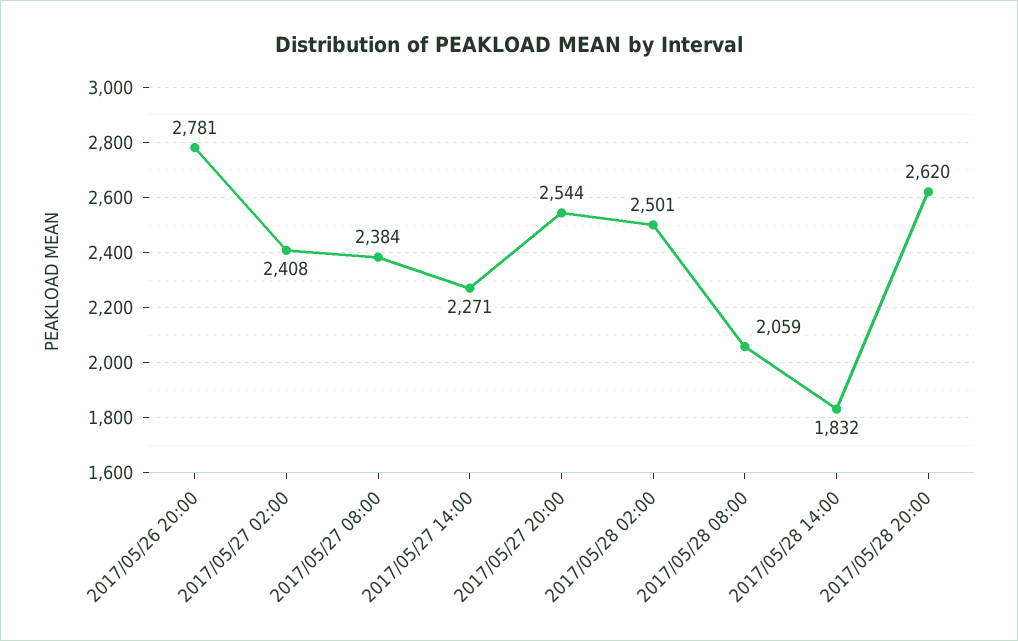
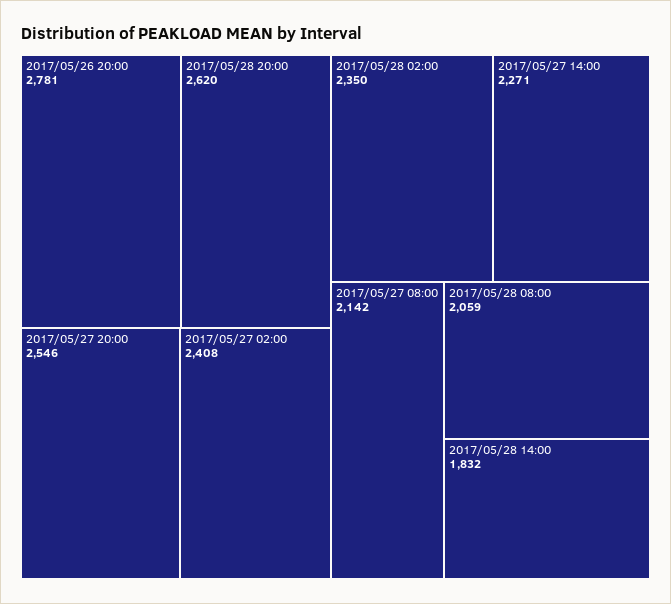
2017/05/27 08:00: 2384 -> 2142
2017/05/27 20:00: 2544 -> 2546
2017/05/28 02:00: 2501 -> 2350

